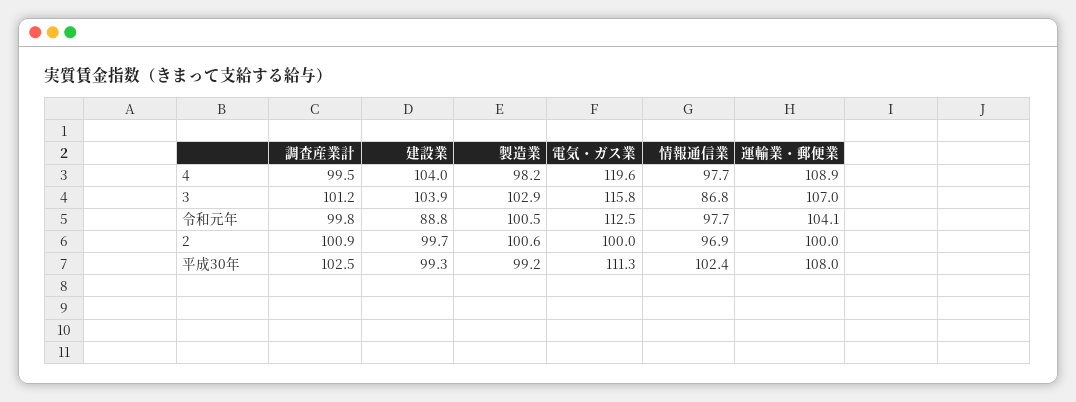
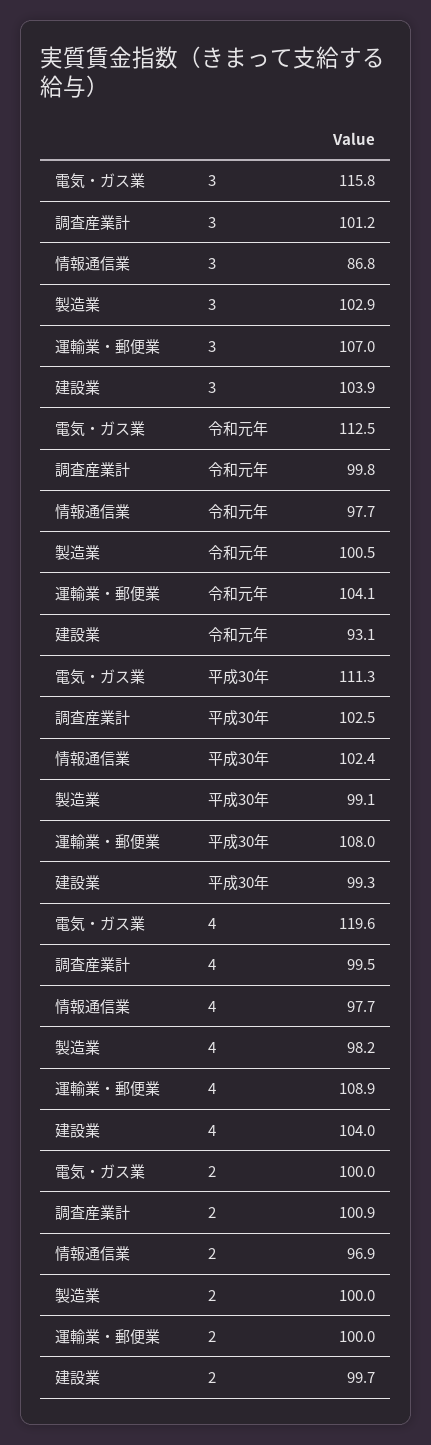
建設業, 令和元年: 88.8 -> 93.1
製造業, 2: 100.6 -> 100
製造業, 平成30年: 99.2 -> 99.1

